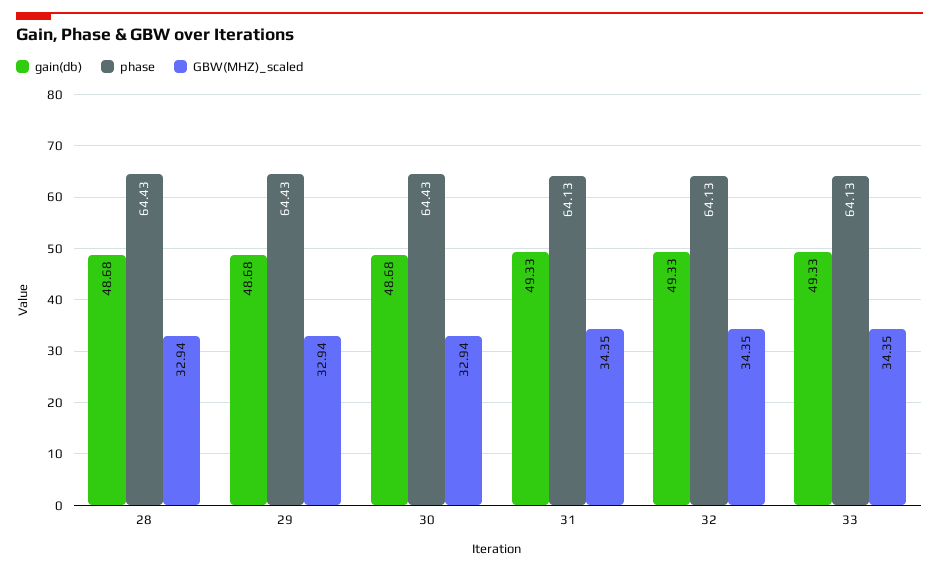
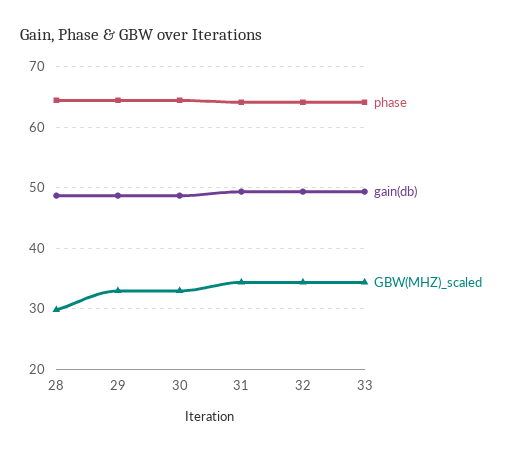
GBW(MHZ)_scaled, 28: 32.94 -> 30

